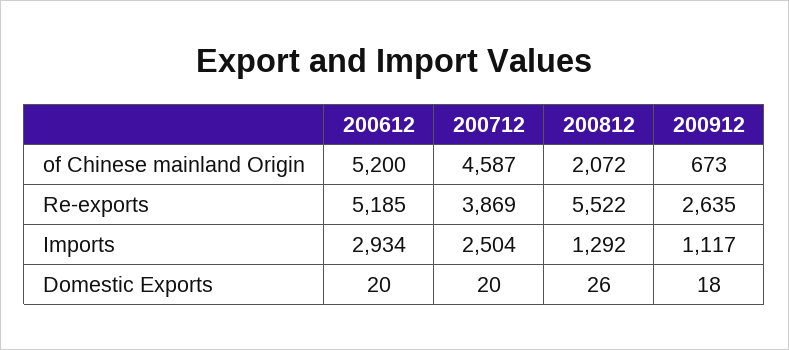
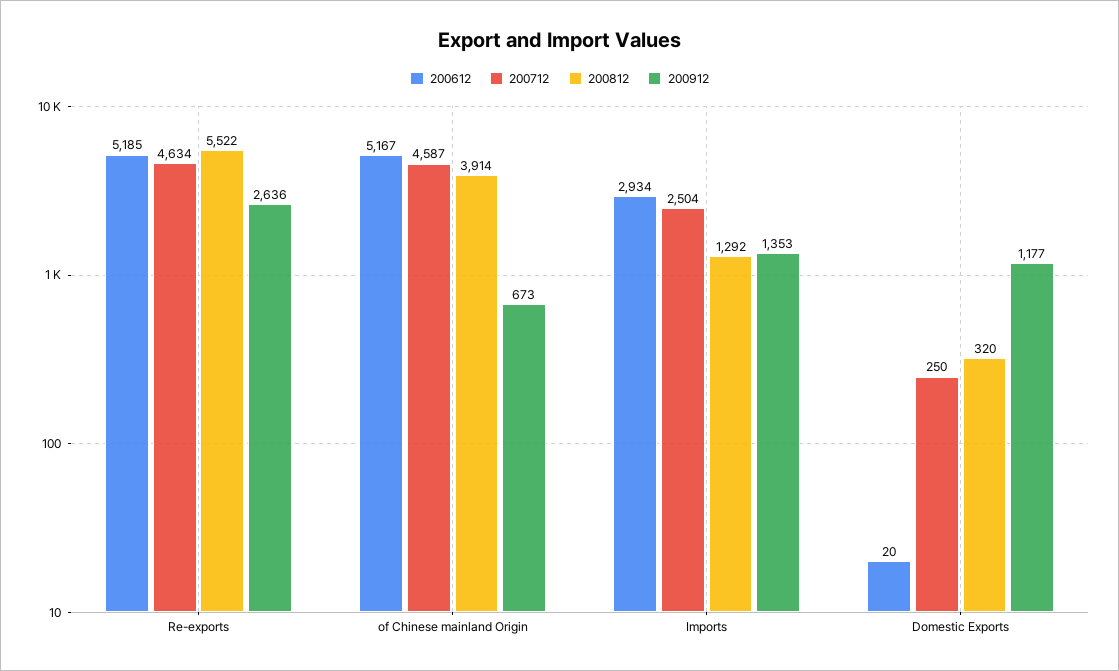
200612, of Chinese mainland Origin: 5200 -> 5167
200812, of Chinese mainland Origin: 2072 -> 3914
200712, Re-exports: 3869 -> 4634
200912, Re-exports: 2635 -> 2636
200912, Imports: 1117 -> 1353
200712, Domestic Exports: 20 -> 250
200812, Domestic Exports: 26 -> 320
200912, Domestic Exports: 18 -> 1177

